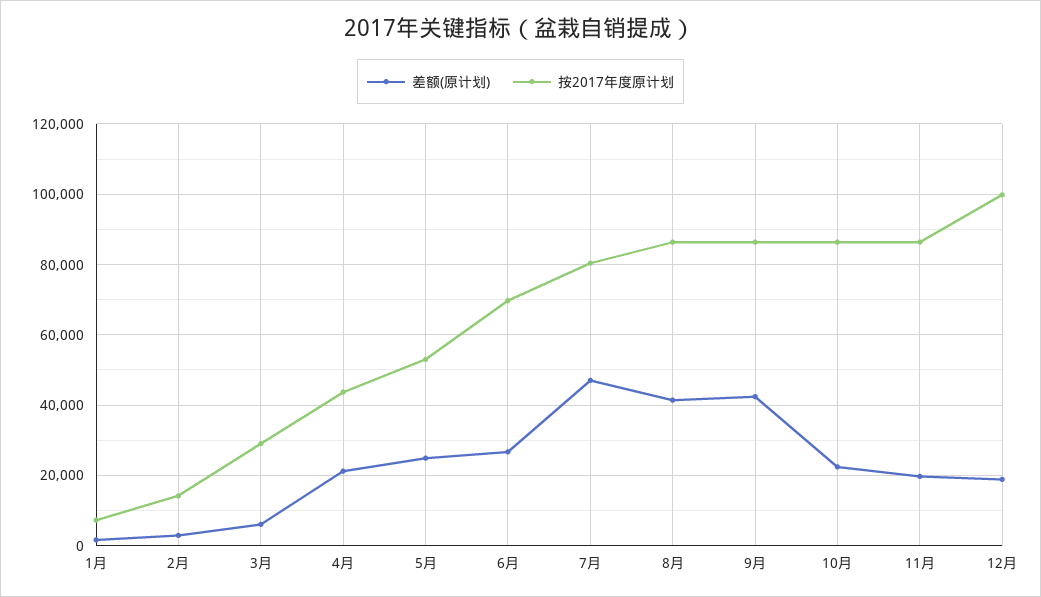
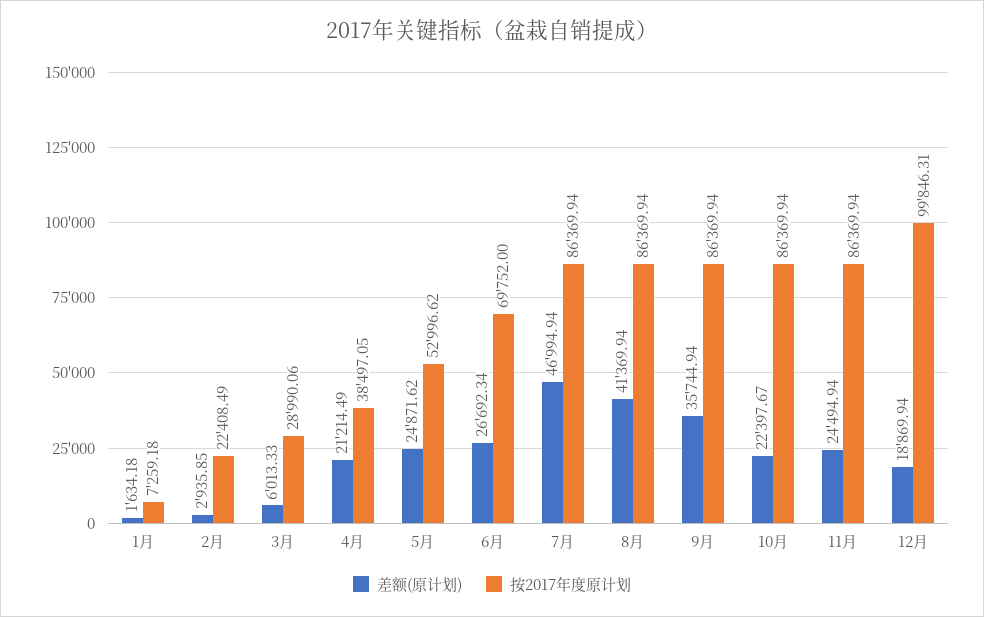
按2017年度原计划, 2月: 14000 -> 22408.49
按2017年度原计划, 4月: 44000 -> 38497.05
按2017年度原计划, 7月: 80000 -> 86369.94
差额(原计划), 9月: 42000 -> 35744.94
差额(原计划), 11月: 20000 -> 24494.94

